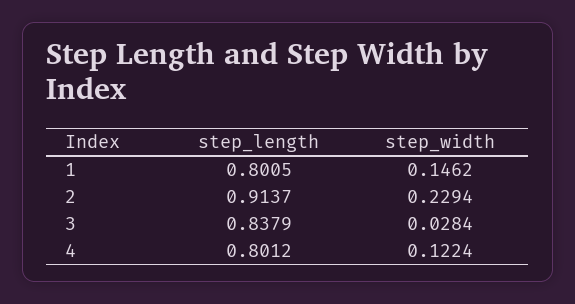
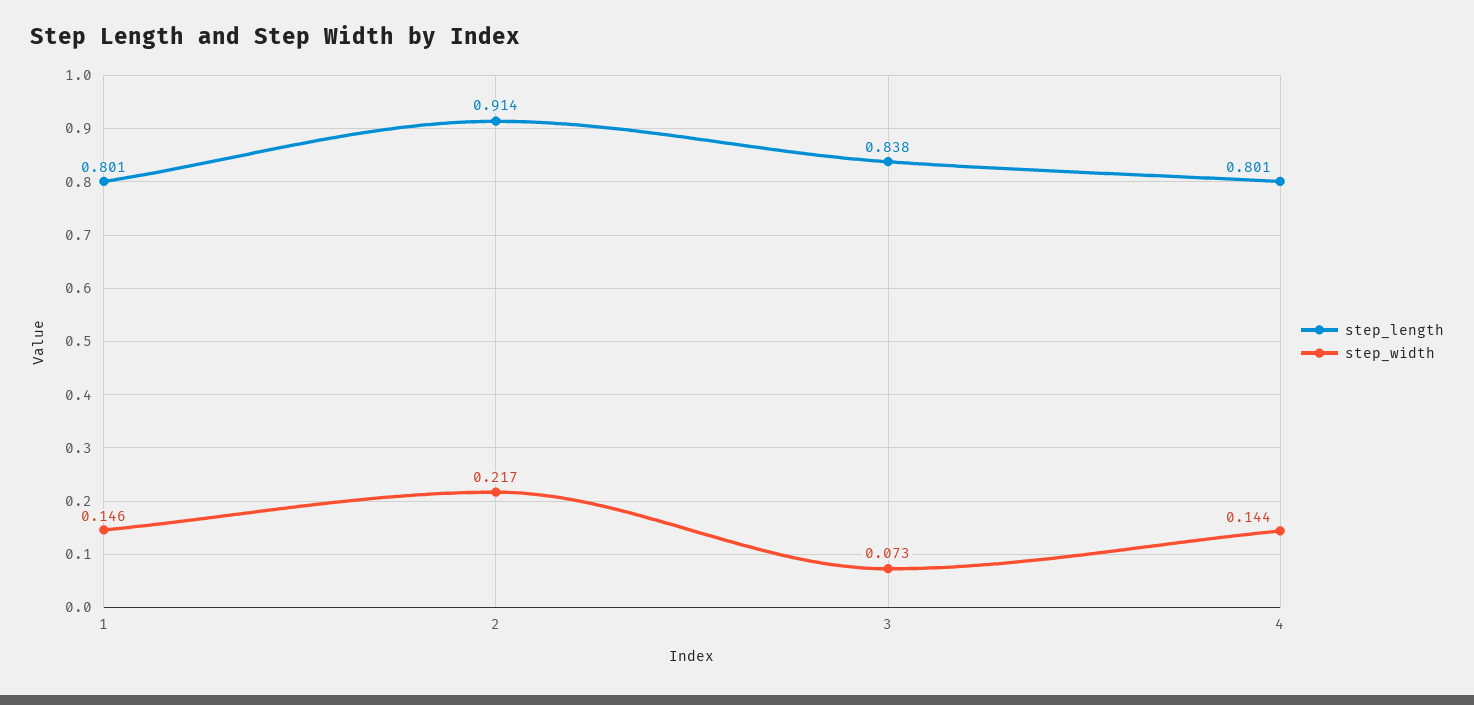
step_width, 2: 0.2294 -> 0.217
step_width, 3: 0.0284 -> 0.073
step_width, 4: 0.1224 -> 0.144

